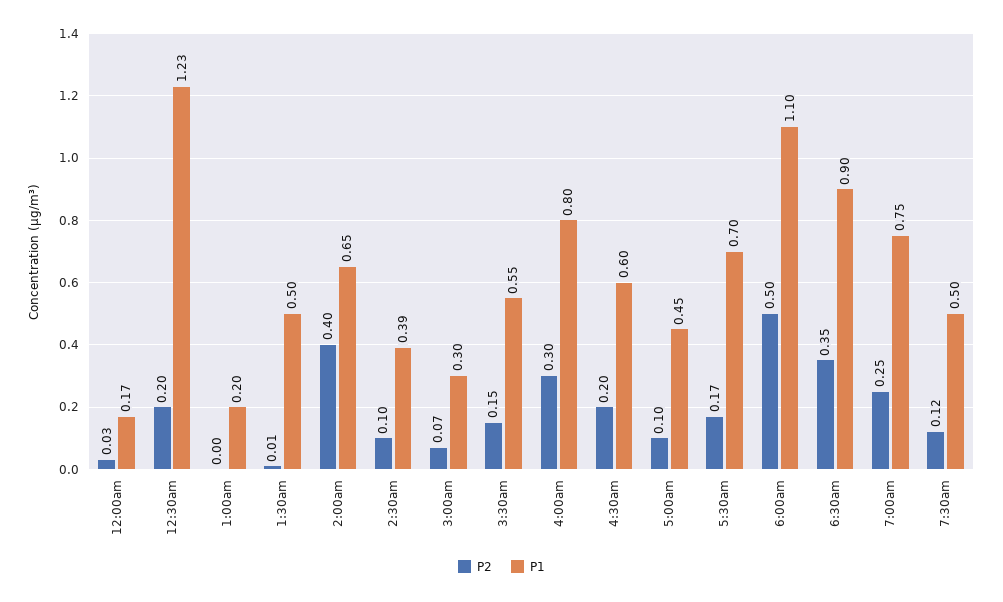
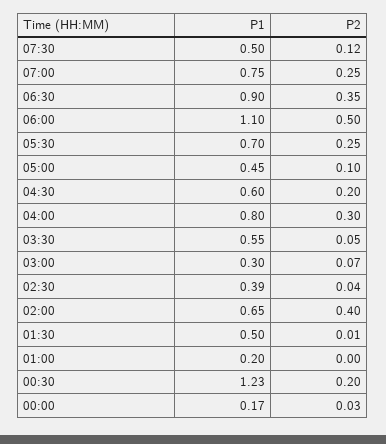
P2, 2:30am: 0.1 -> 0.04
P2, 3:30am: 0.15 -> 0.05
P2, 5:30am: 0.17 -> 0.25

